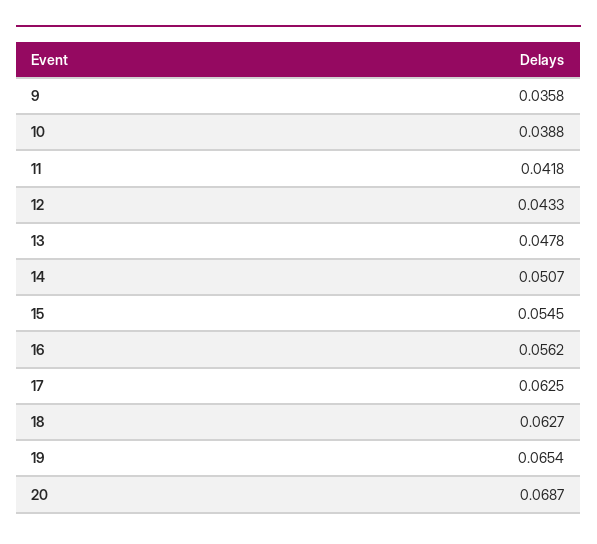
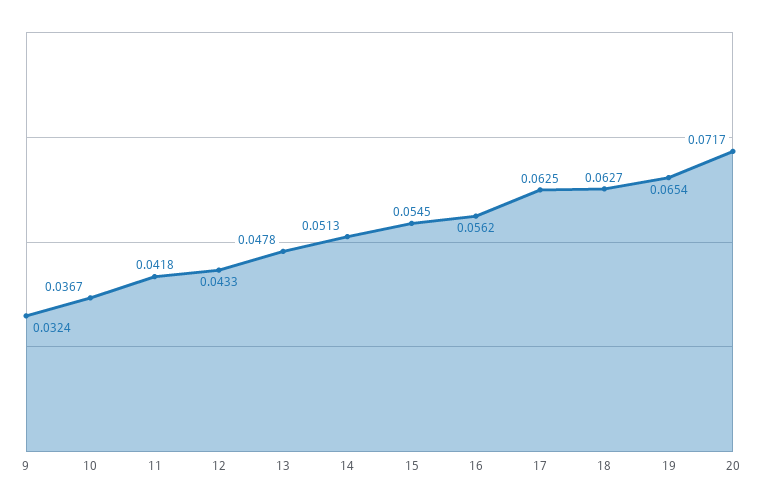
9: 0.0358 -> 0.0324
10: 0.0388 -> 0.0367
14: 0.0507 -> 0.0513
20: 0.0687 -> 0.0717

